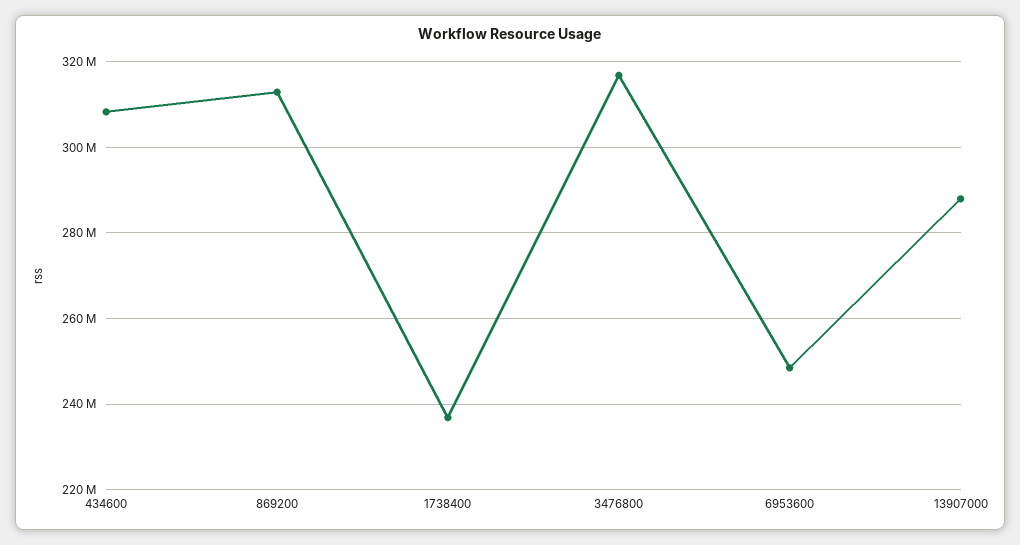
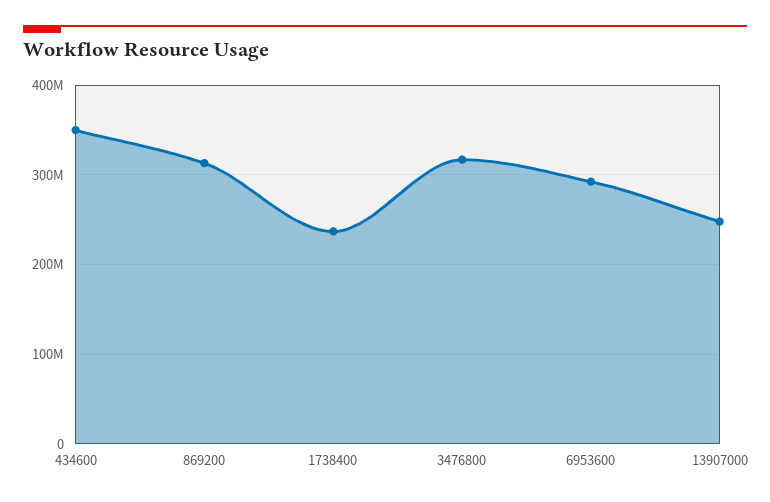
434600: 308000000 -> 350000000
6953600: 248000000 -> 290000000
13907000: 288000000 -> 250000000

